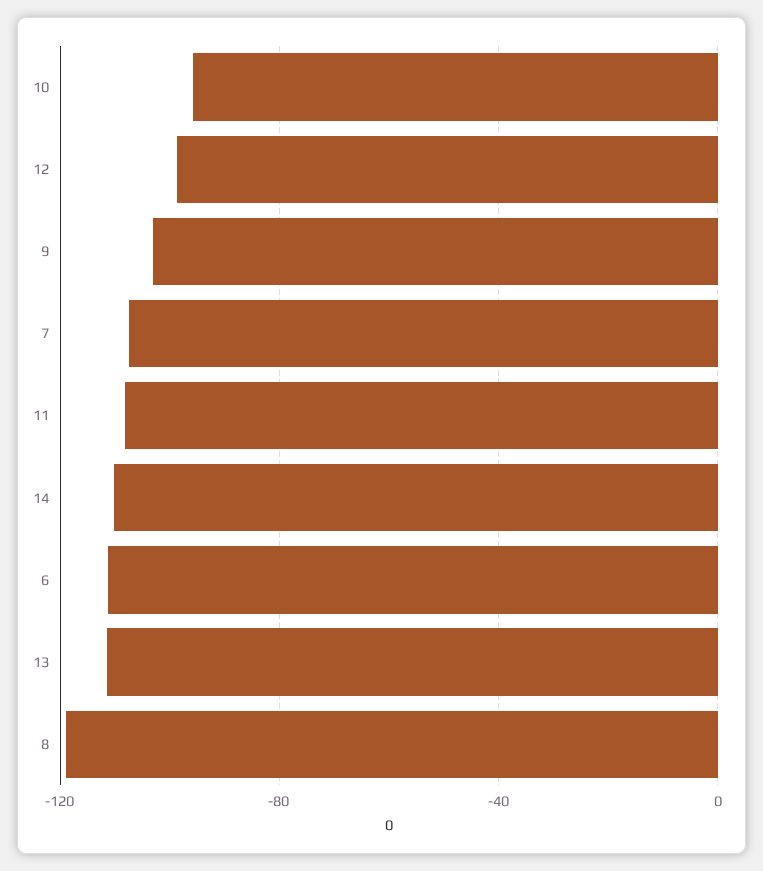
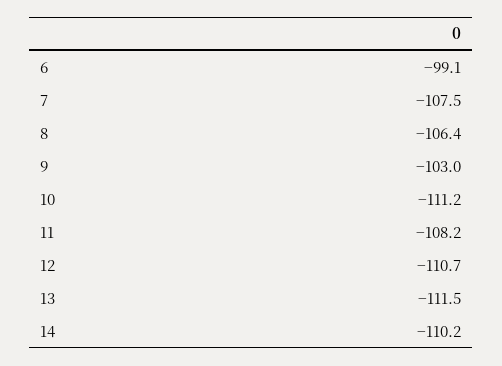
10: -95 -> -111.2
12: -100 -> -110.7
6: -110 -> -99.1
8: -120 -> -106.4

